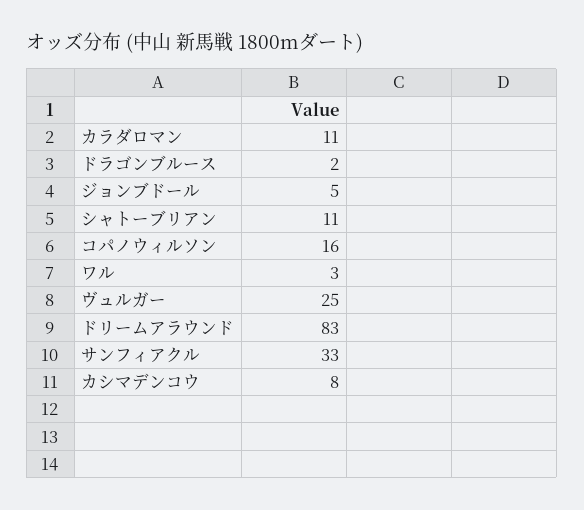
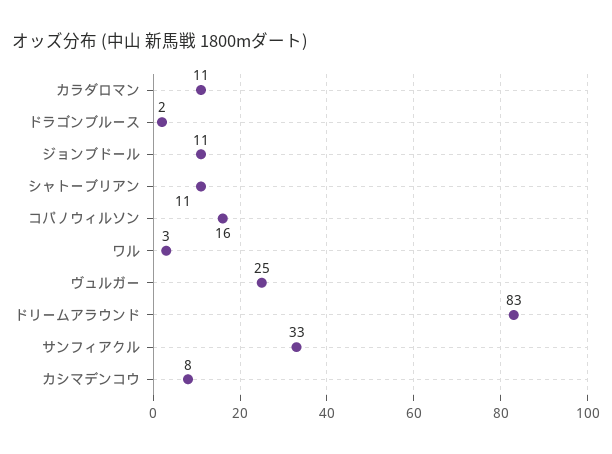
ジョンブドール: 5 -> 11

